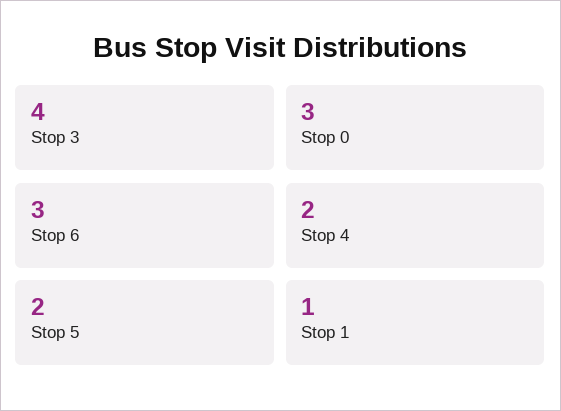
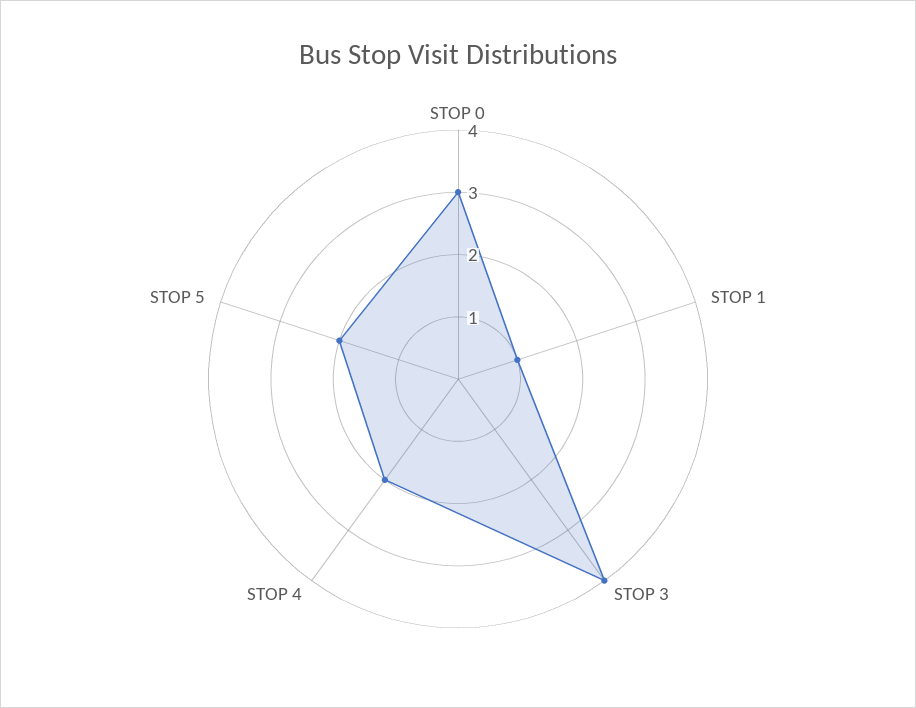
Stop 6: 3 -> none

